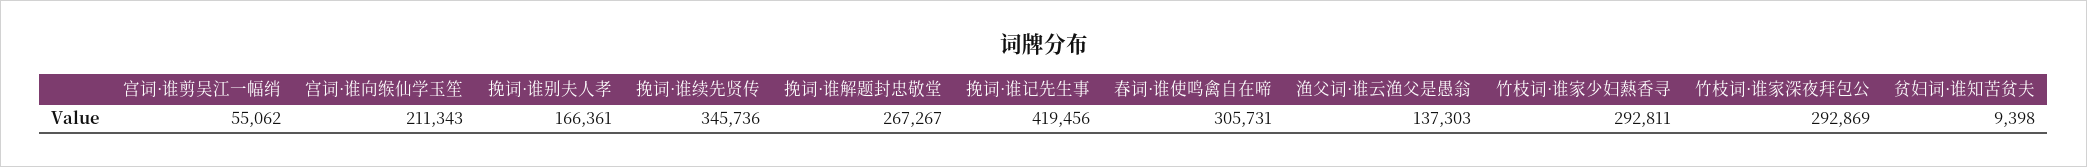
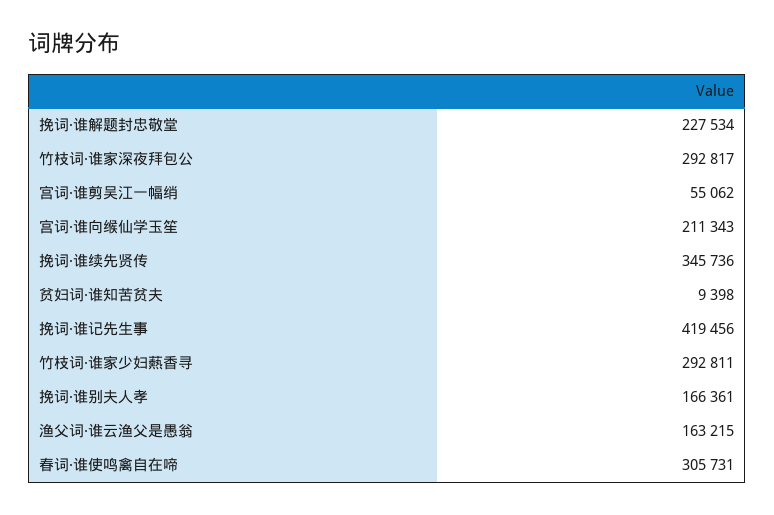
挽词·谁解题封忠敬堂: 267267 -> 227534
渔父词·谁云渔父是愚翁: 137303 -> 163215
竹枝词·谁家深夜拜包公: 292869 -> 292817

